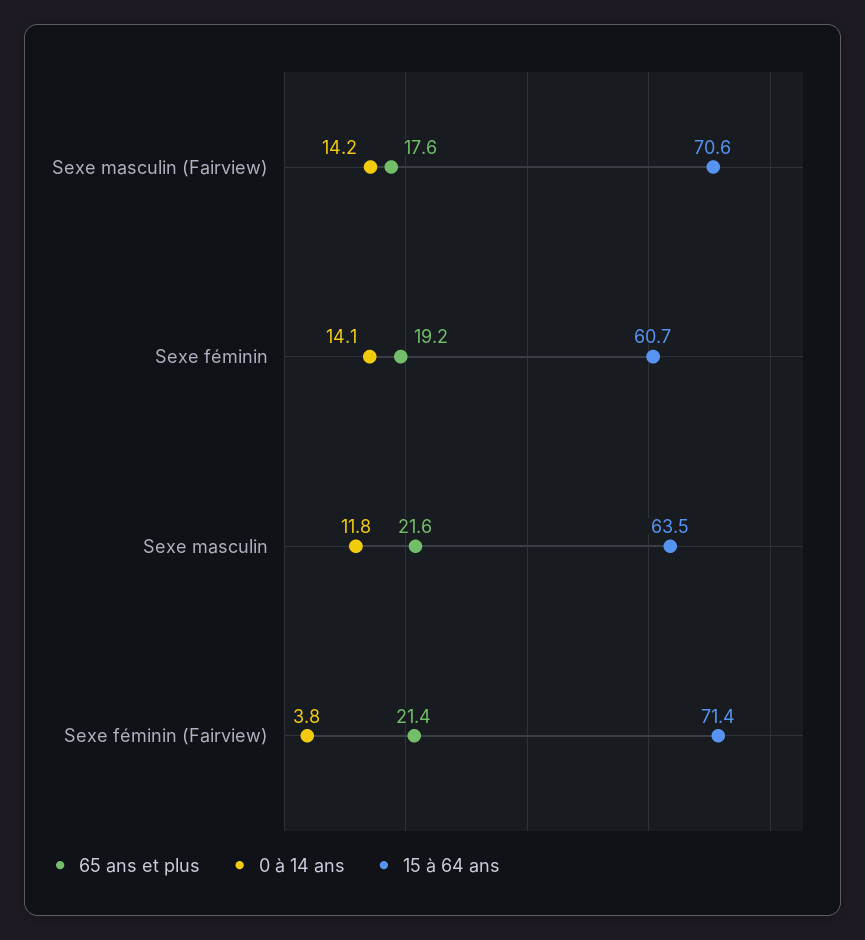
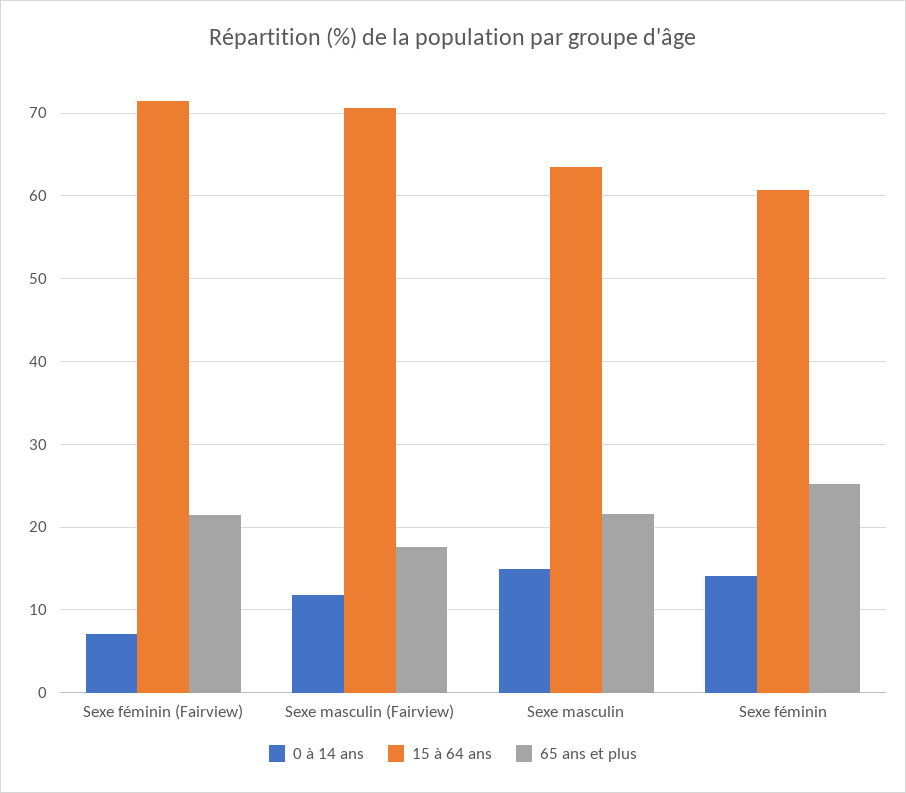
0 à 14 ans, Sexe masculin (Fairview): 14.2 -> 12
65 ans et plus, Sexe féminin: 19.2 -> 25
0 à 14 ans, Sexe masculin: 11.8 -> 15
0 à 14 ans, Sexe féminin (Fairview): 3.8 -> 7

